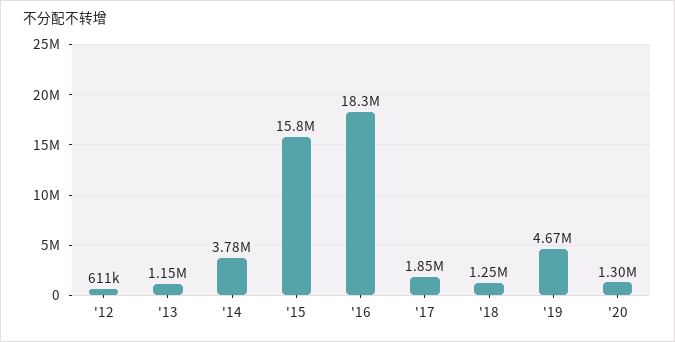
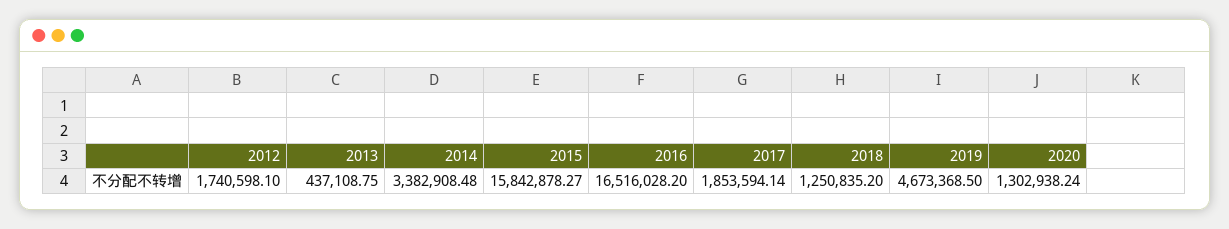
'12: 611000 -> 1740598.1
'13: 1150000 -> 437108.75
'14: 3780000 -> 3382908.48
'16: 18300000 -> 16516028.2

